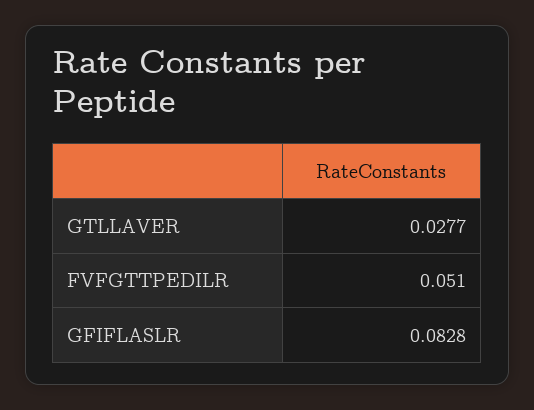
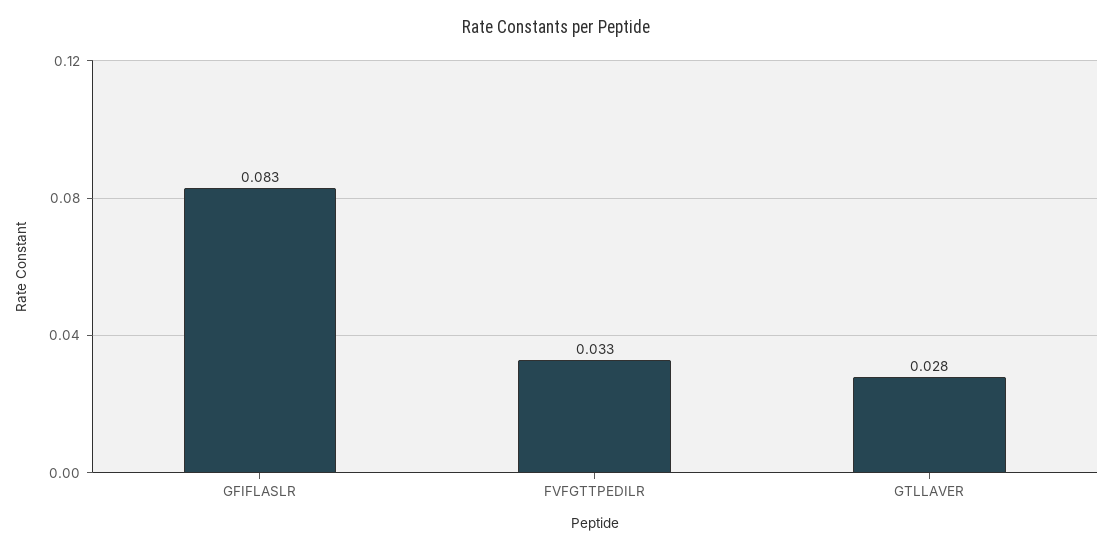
FVFGTTPEDILR: 0.051 -> 0.033

